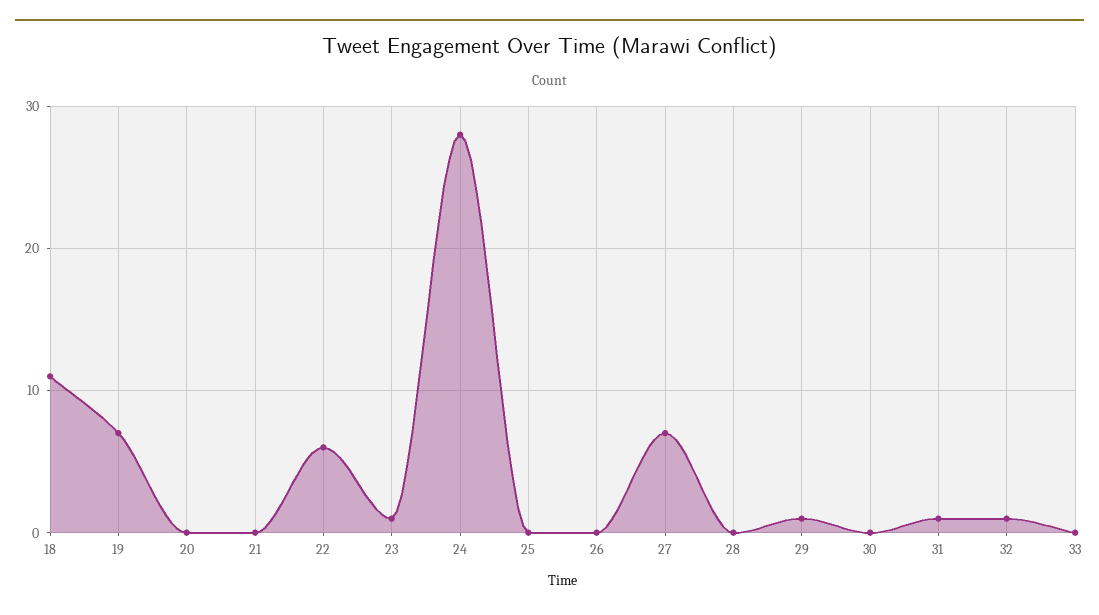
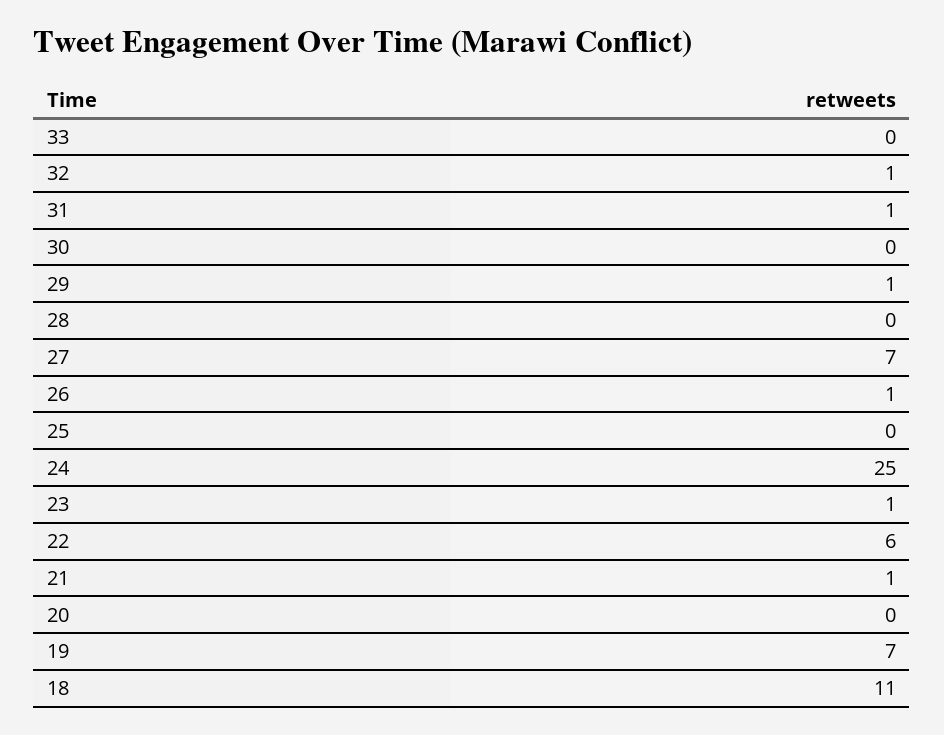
21: 0 -> 1
24: 28 -> 25
26: 0 -> 1

